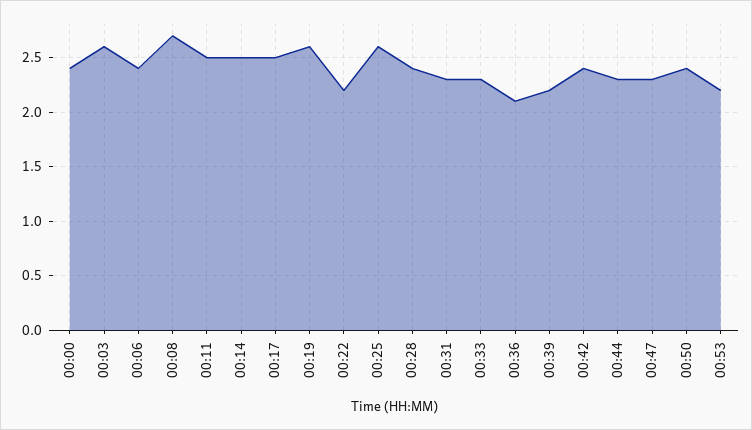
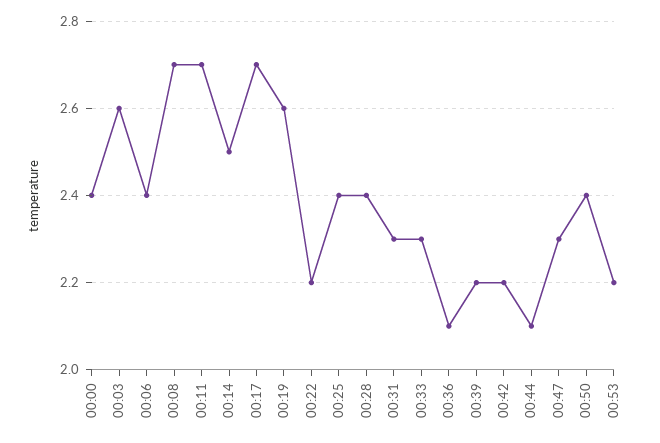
00:11: 2.5 -> 2.7
00:17: 2.5 -> 2.7
00:25: 2.6 -> 2.4
00:42: 2.4 -> 2.2
00:44: 2.3 -> 2.1

